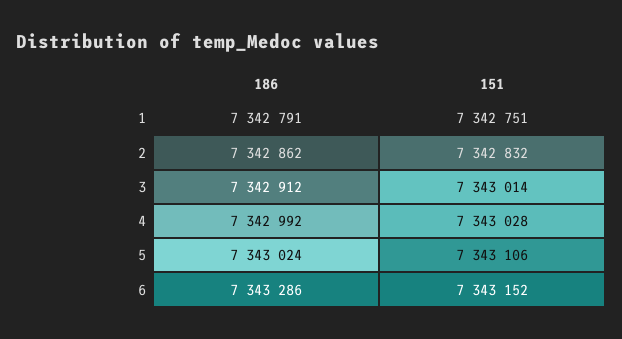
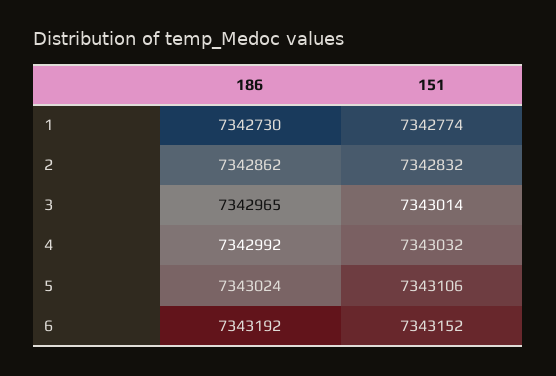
186, 1: 7342791 -> 7342730
151, 1: 7342751 -> 7342774
186, 3: 7342912 -> 7342965
151, 4: 7343028 -> 7343032
186, 6: 7343286 -> 7343192

